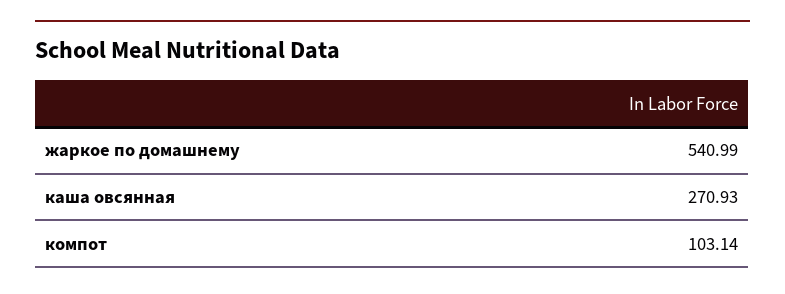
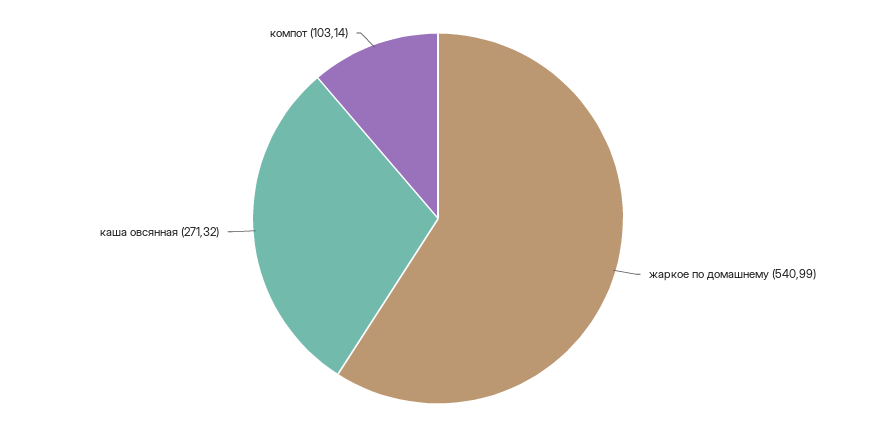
каша овсянная: 270.93 -> 271.32

